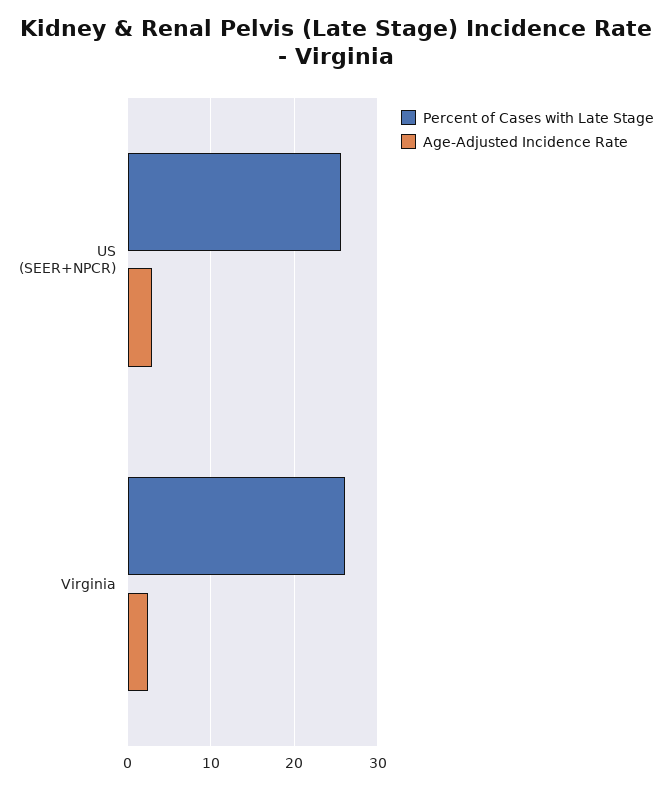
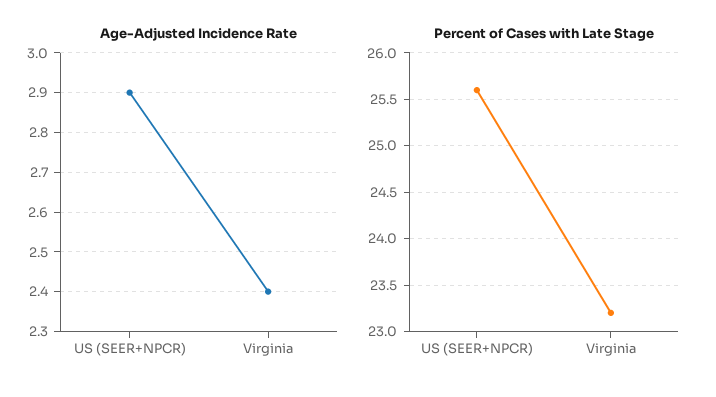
Percent of Cases with Late Stage, Virginia: 26 -> 23.2

